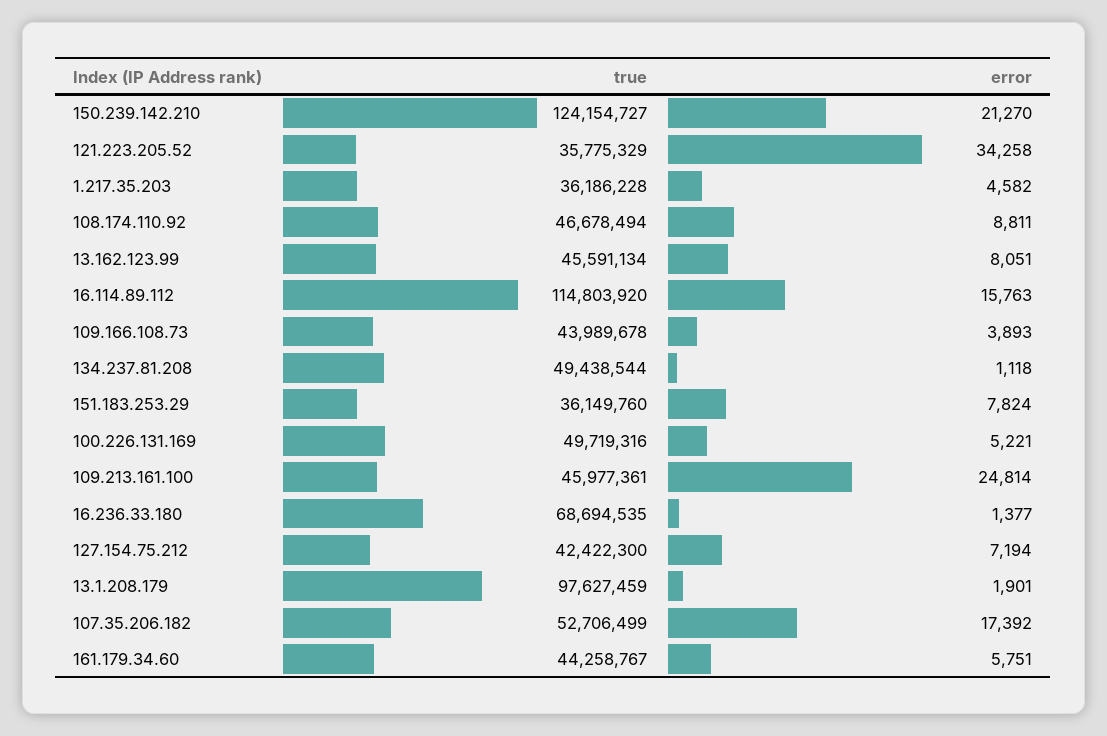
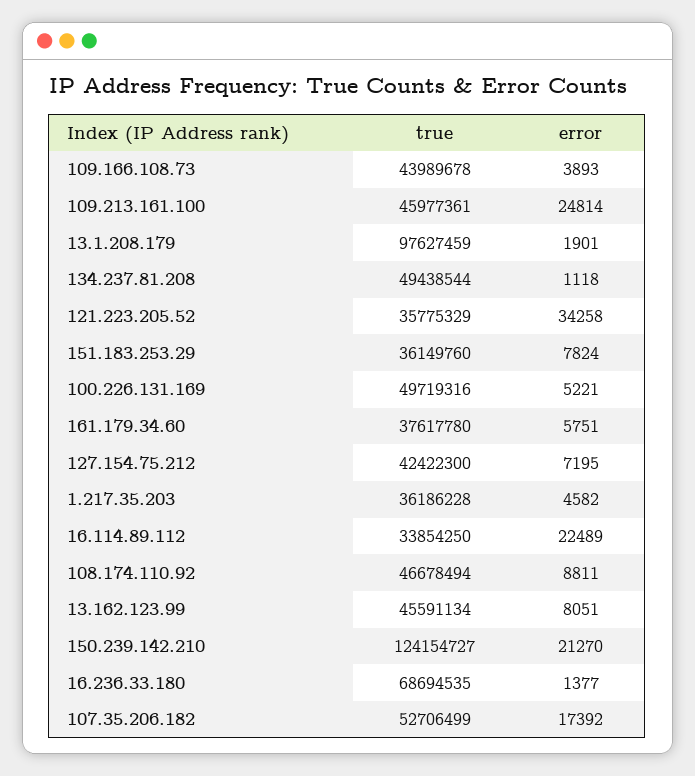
true, 16.114.89.112: 114803920 -> 33854250
error, 16.114.89.112: 15763 -> 22489
error, 127.154.75.212: 7194 -> 7195
true, 161.179.34.60: 44258767 -> 37617780

